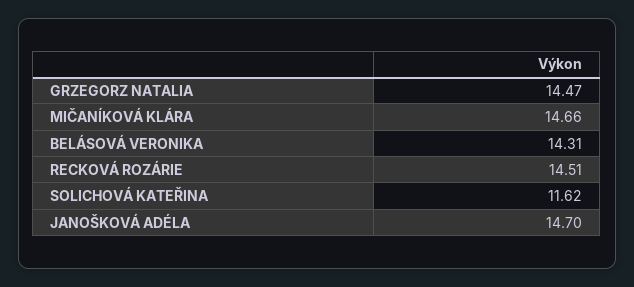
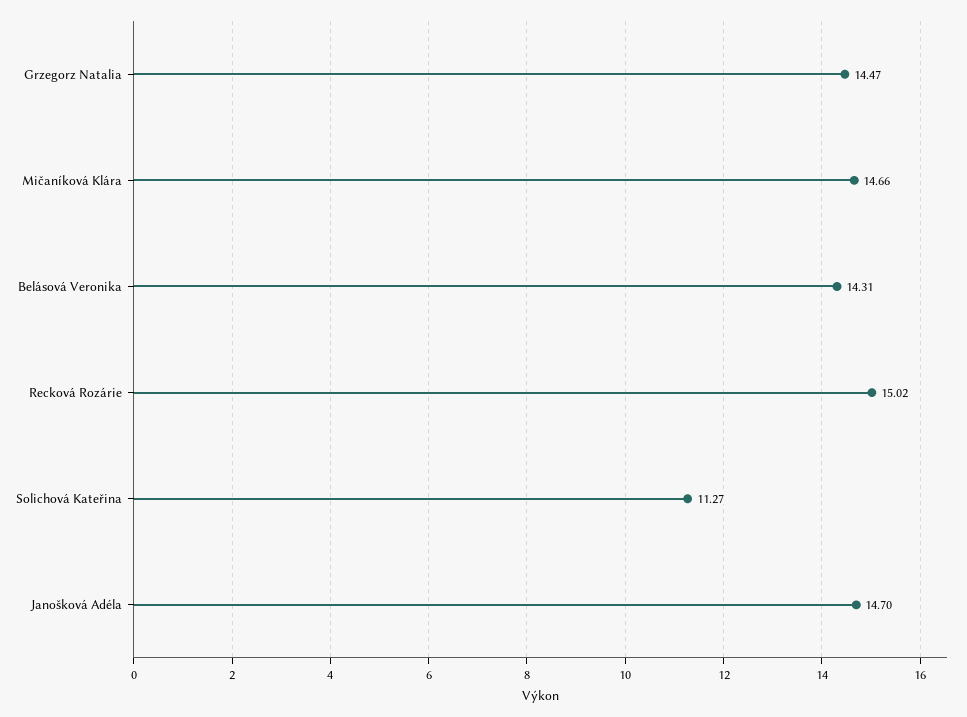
RECKOVÁ ROZÁRIE: 14.51 -> 15.02
SOLICHOVÁ KATEŘINA: 11.62 -> 11.27

